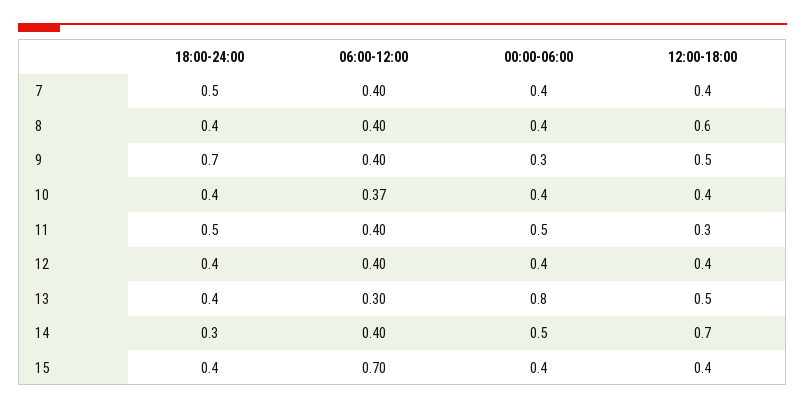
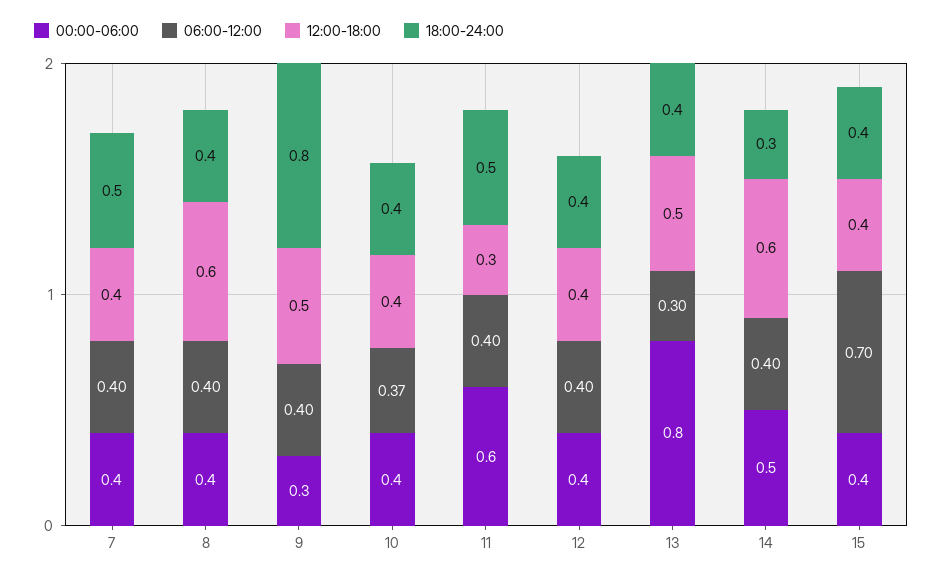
18:00-24:00, 9: 0.7 -> 0.8
00:00-06:00, 11: 0.5 -> 0.6
12:00-18:00, 14: 0.7 -> 0.6

